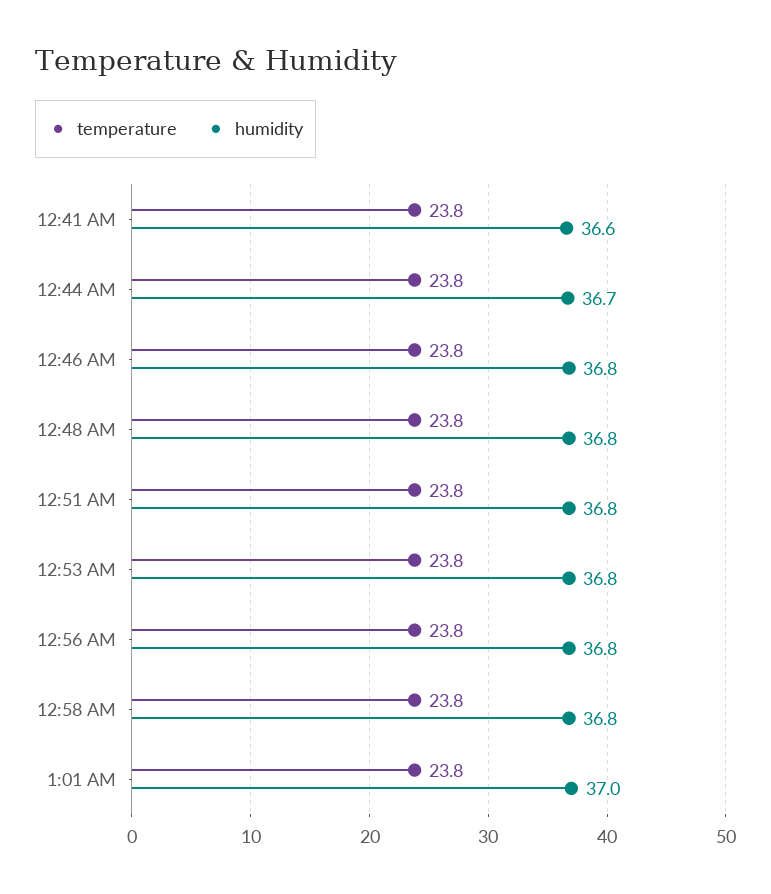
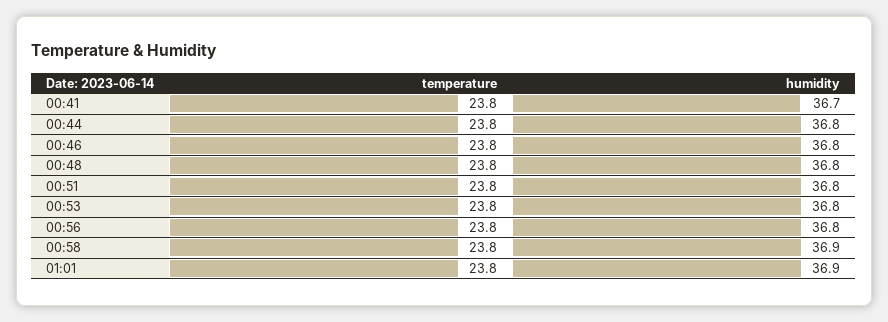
humidity, 12:41 AM: 36.6 -> 36.7
humidity, 12:44 AM: 36.7 -> 36.8
humidity, 12:58 AM: 36.8 -> 36.9
humidity, 1:01 AM: 37 -> 36.9

